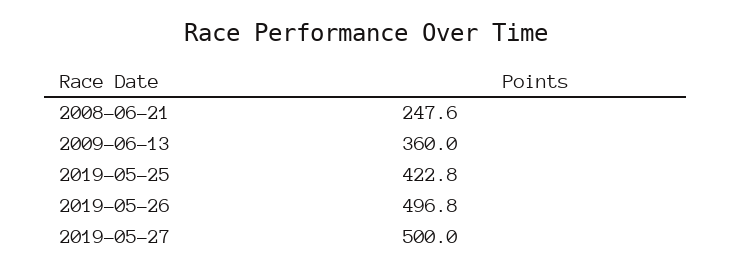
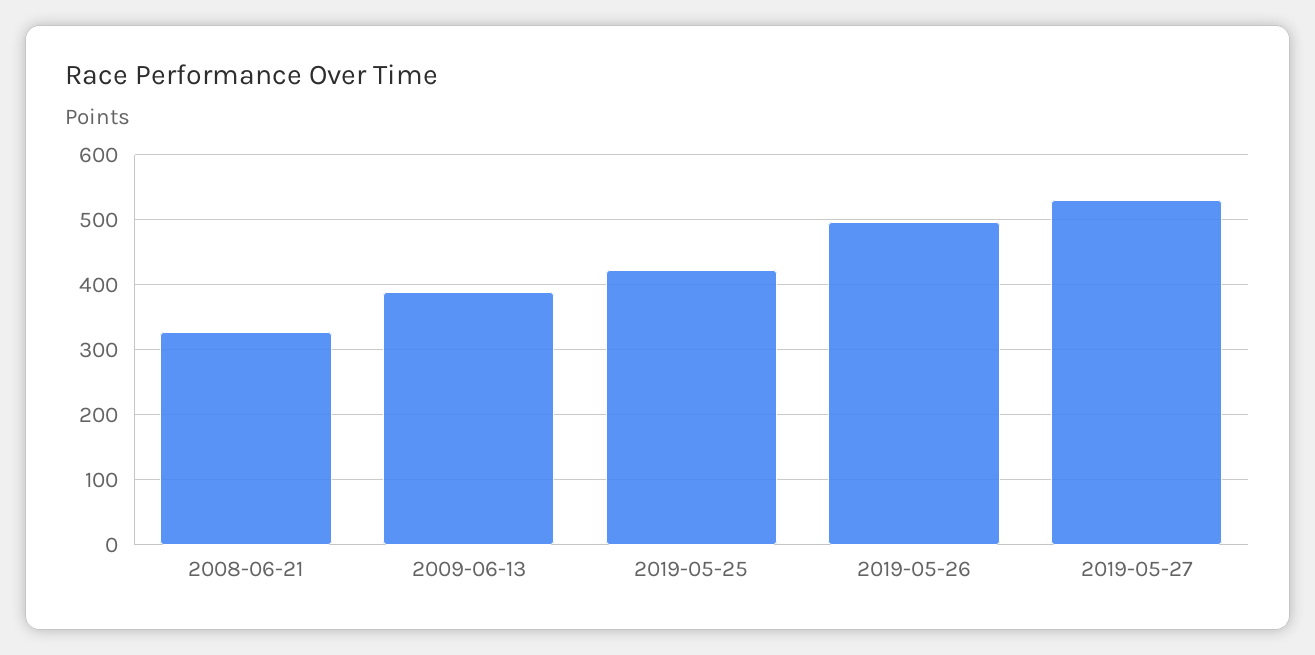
2008-06-21: 247.6 -> 330
2009-06-13: 360 -> 390
2019-05-27: 500 -> 530

